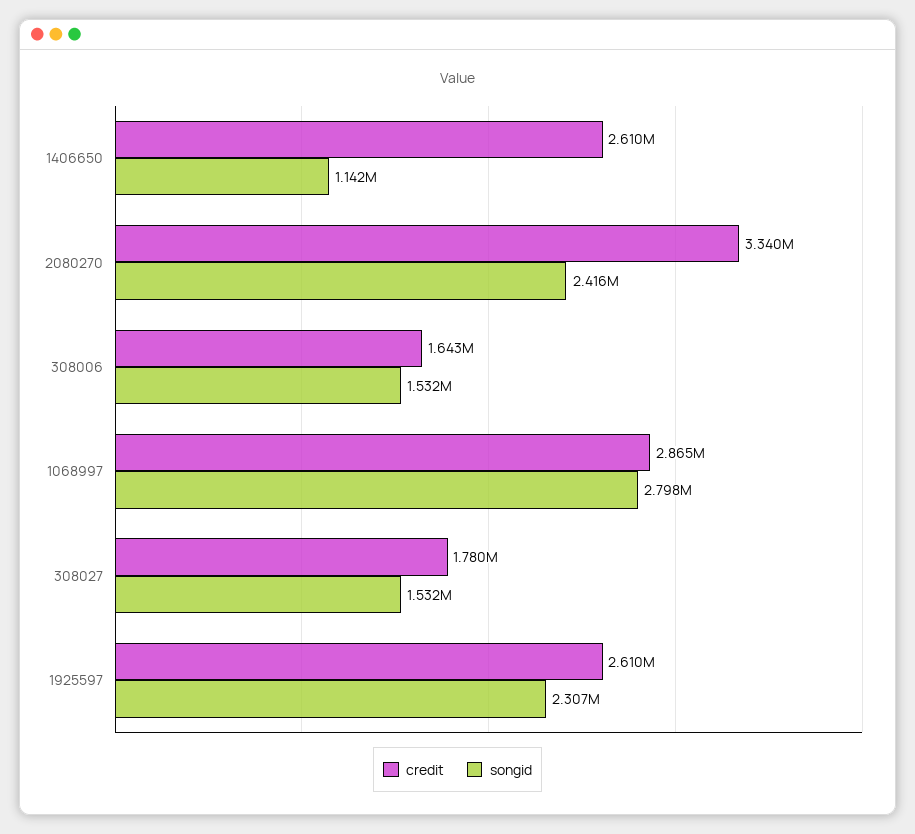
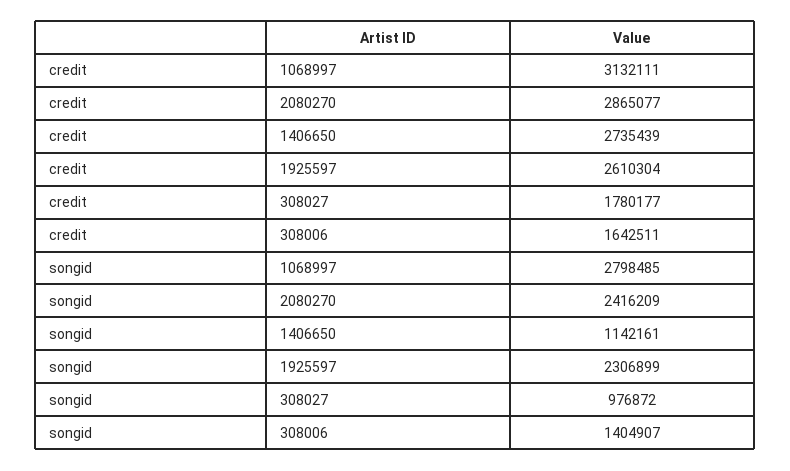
credit, 1406650: 2610000 -> 2735439
credit, 2080270: 3340000 -> 2865077
songid, 308006: 1532000 -> 1404907
credit, 1068997: 2865000 -> 3132111
songid, 308027: 1532000 -> 976872

